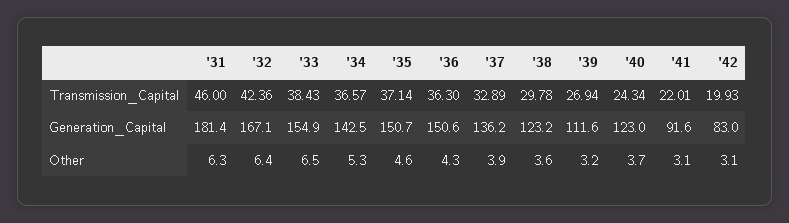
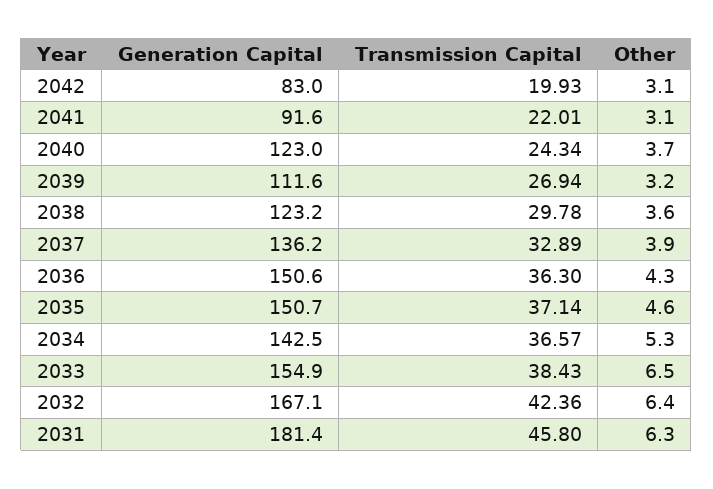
'31, Transmission_Capital: 46 -> 45.8

